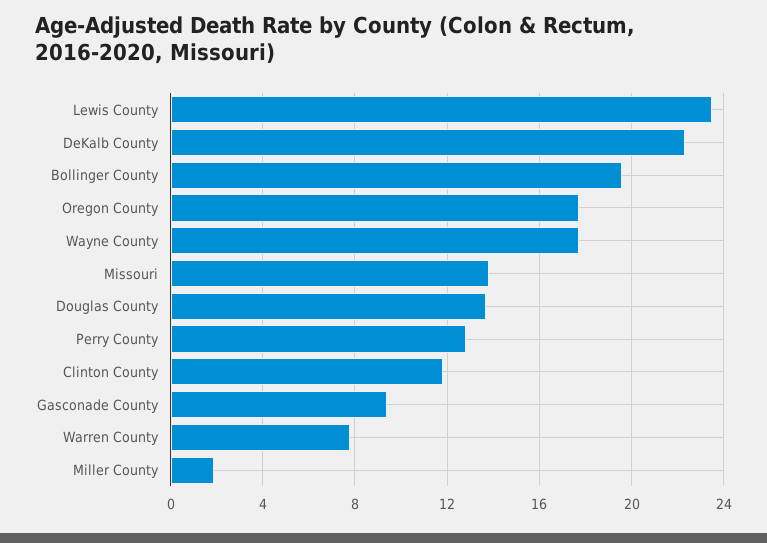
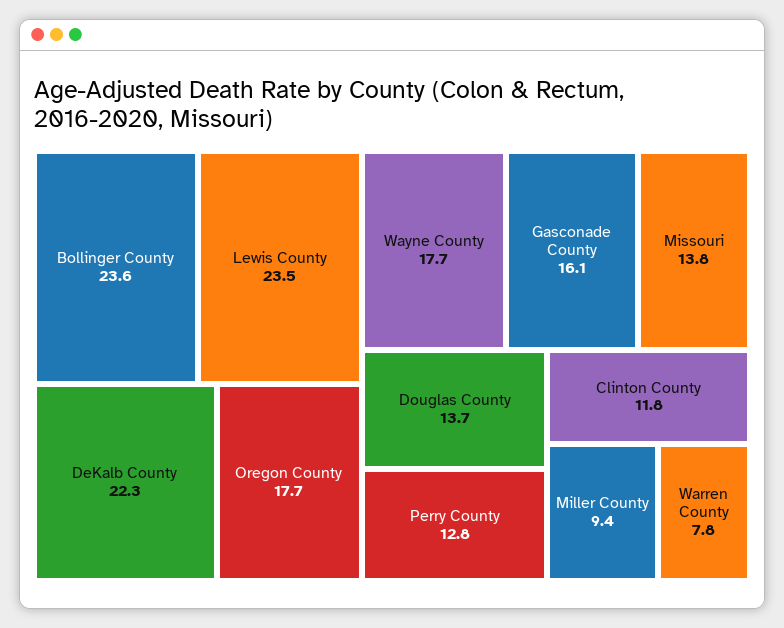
Bollinger County: 19.5 -> 23.6
Gasconade County: 9.5 -> 16.1
Miller County: 2 -> 9.4

